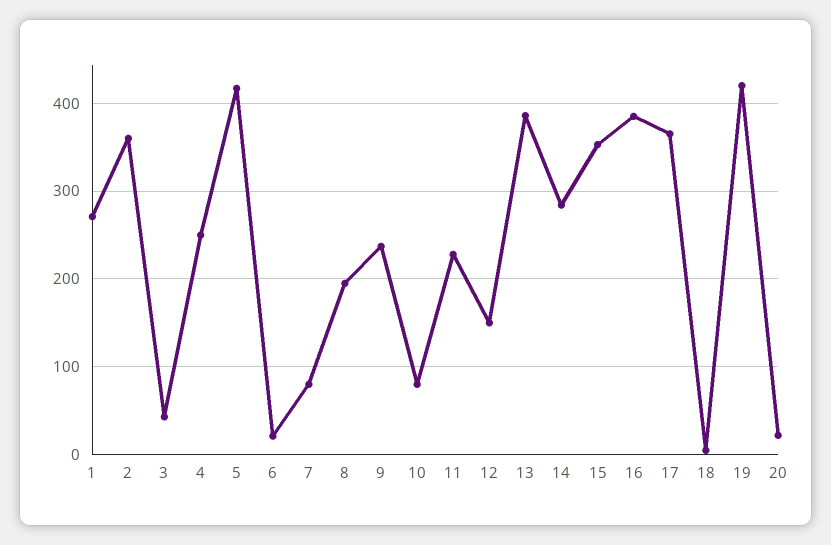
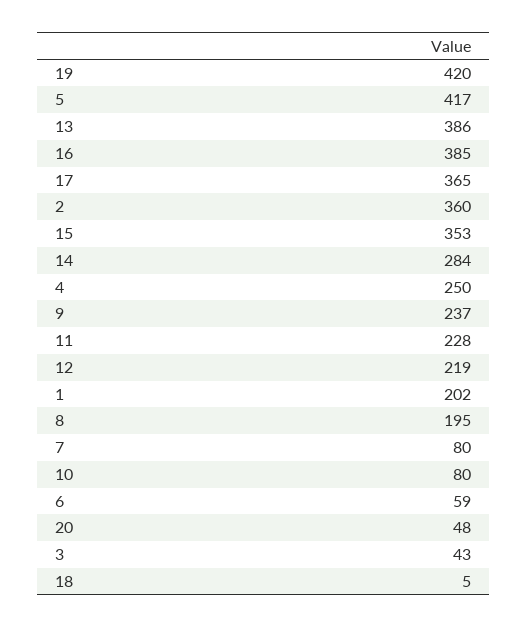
1: 270 -> 202
6: 20 -> 59
12: 150 -> 219
20: 20 -> 48

